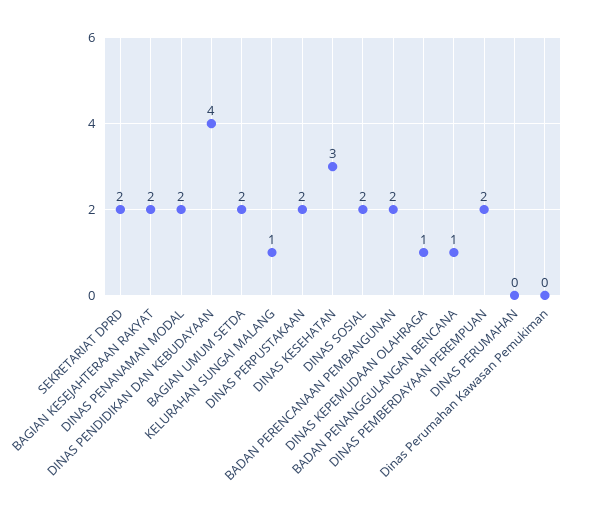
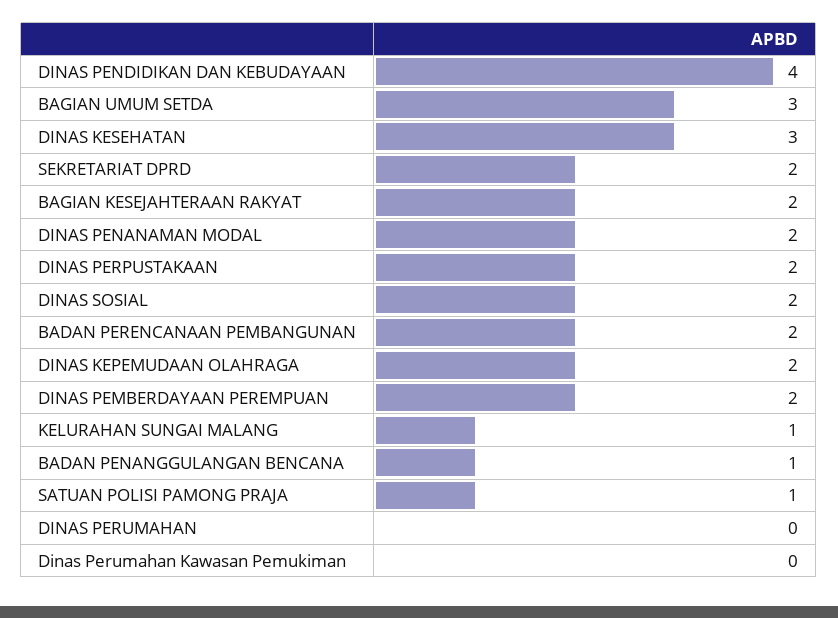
BAGIAN UMUM SETDA: 2 -> 3
DINAS KEPEMUDAAN OLAHRAGA: 1 -> 2
SATUAN POLISI PAMONG PRAJA: none -> 1

